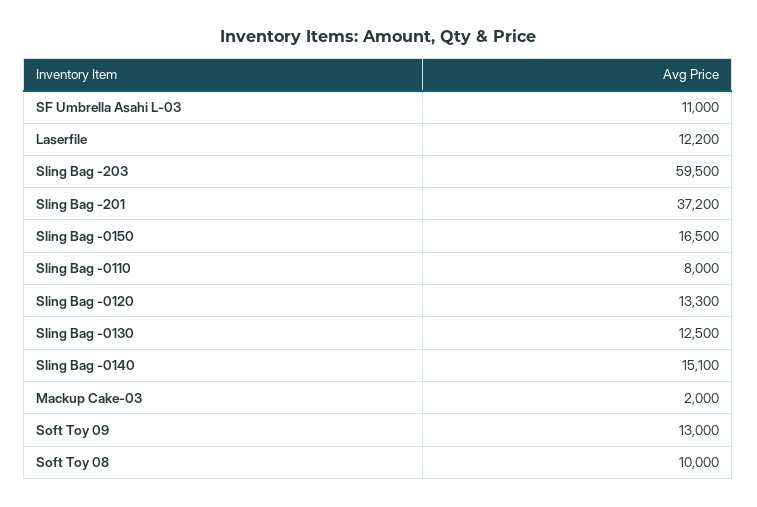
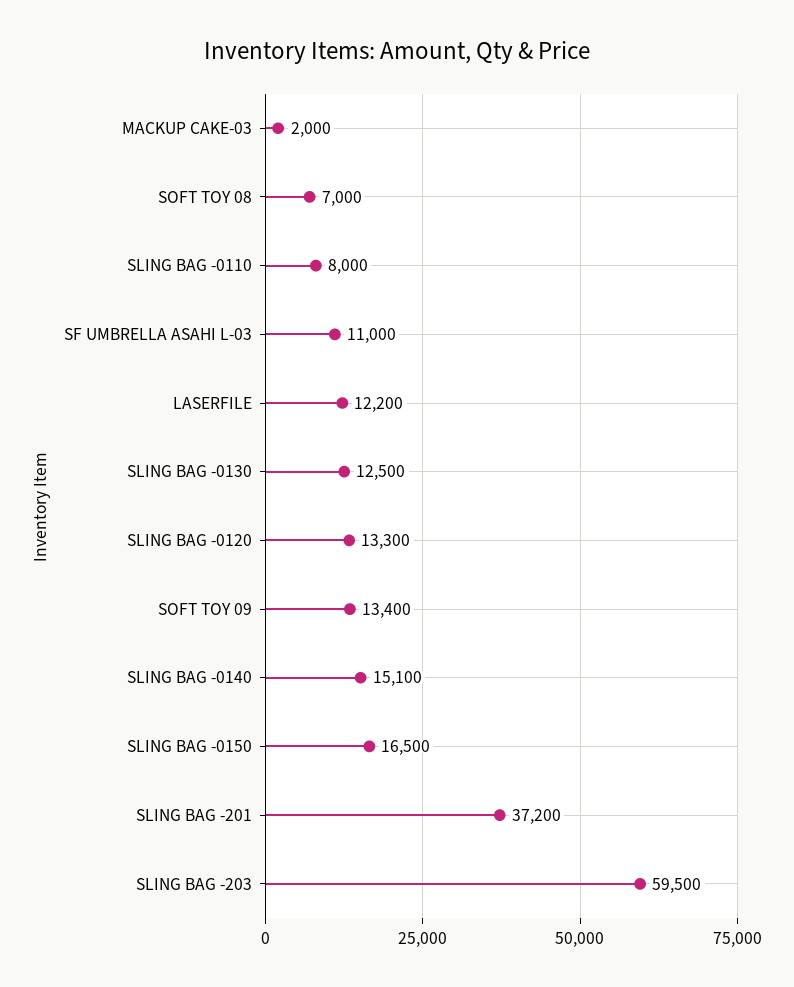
Soft Toy 09: 13000 -> 13400
Soft Toy 08: 10000 -> 7000

